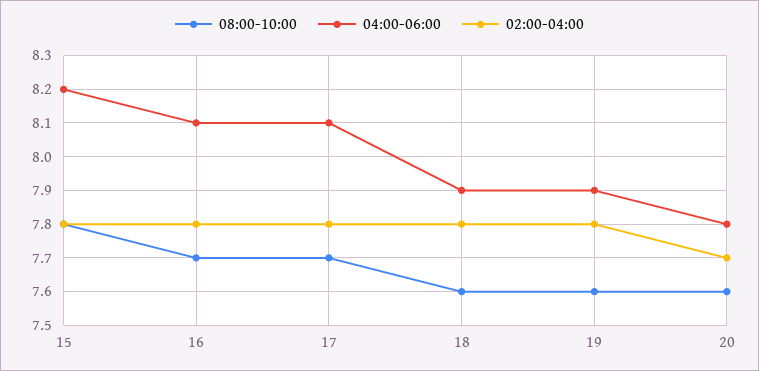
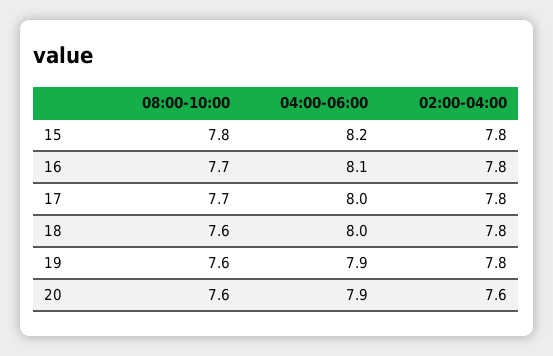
04:00-06:00, 17: 8.1 -> 8
04:00-06:00, 18: 7.9 -> 8
04:00-06:00, 20: 7.8 -> 7.9
02:00-04:00, 20: 7.7 -> 7.6

